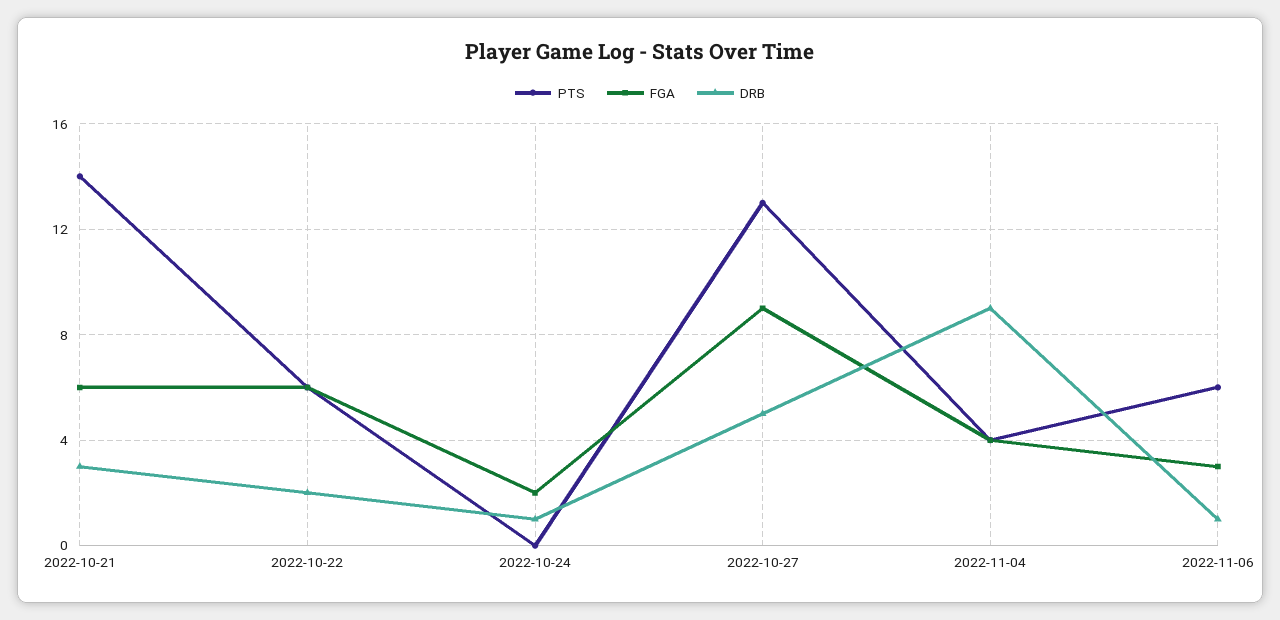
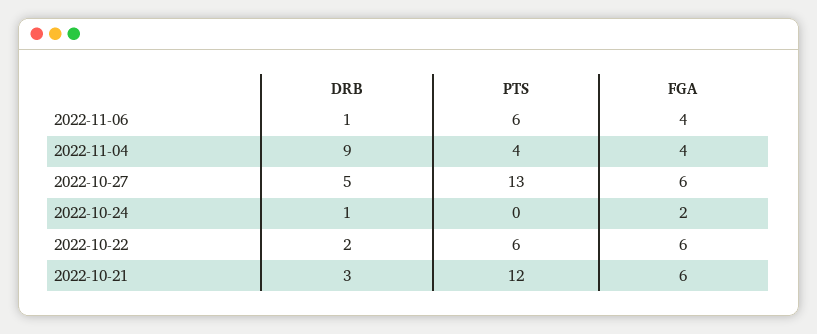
PTS, 2022-10-21: 14 -> 12
FGA, 2022-10-27: 9 -> 6
FGA, 2022-11-06: 3 -> 4

